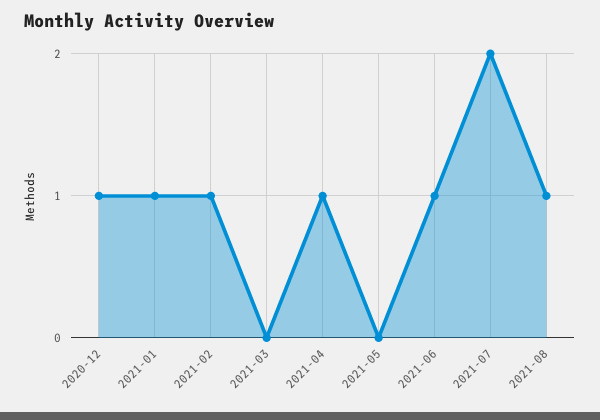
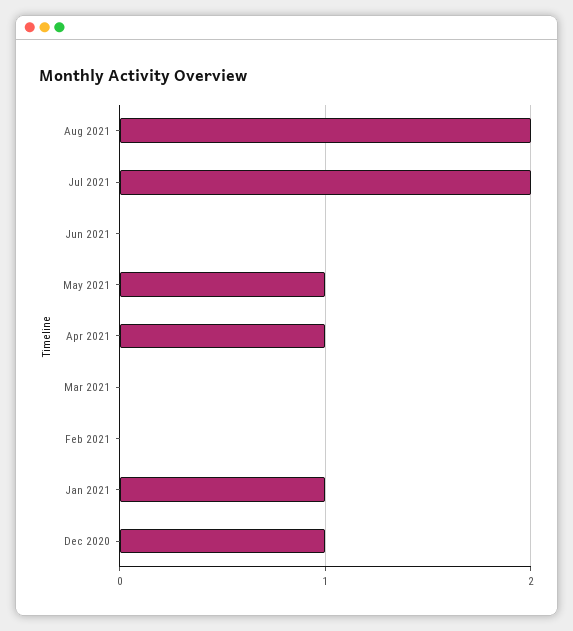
2021-02: 1 -> 0
2021-05: 0 -> 1
2021-06: 1 -> 0
2021-08: 1 -> 2

